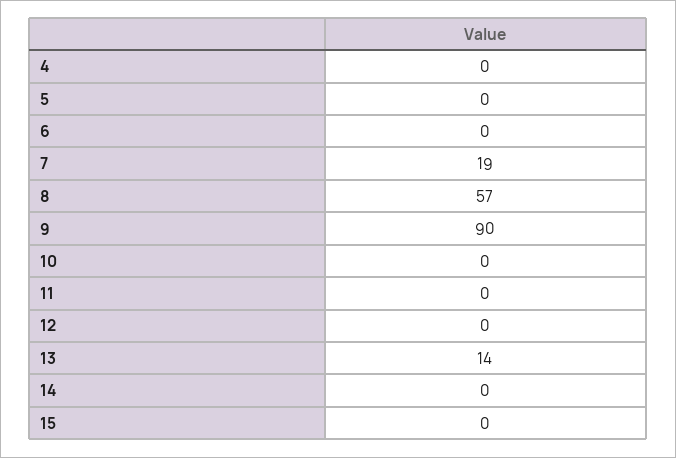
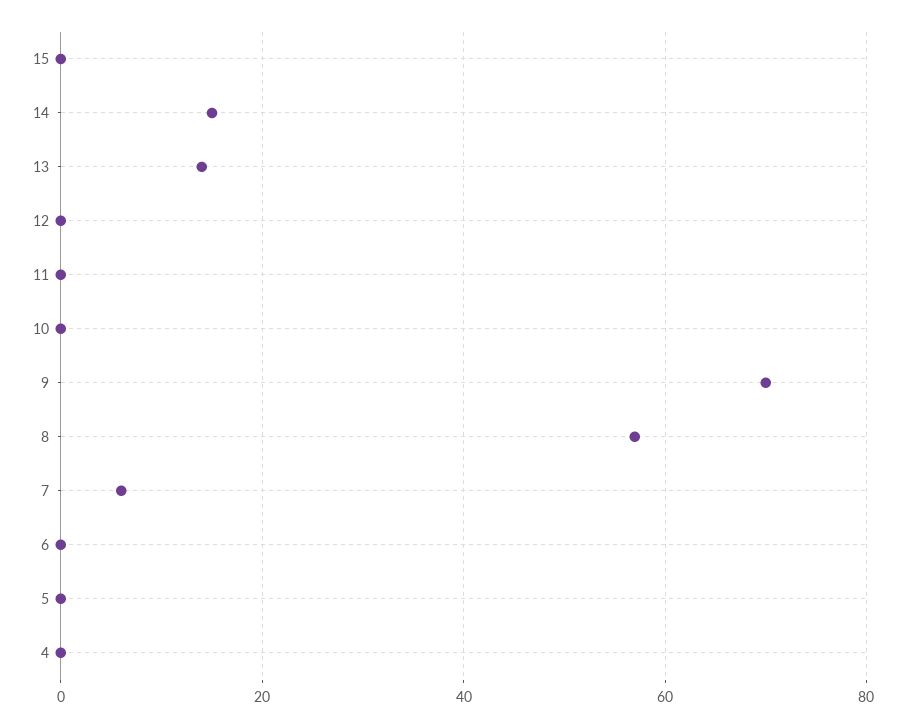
7: 19 -> 5
9: 90 -> 70
14: 0 -> 15

